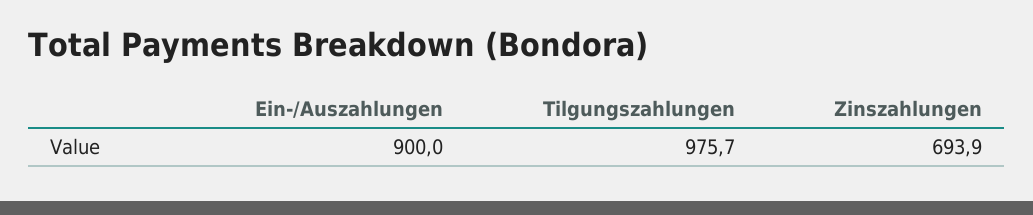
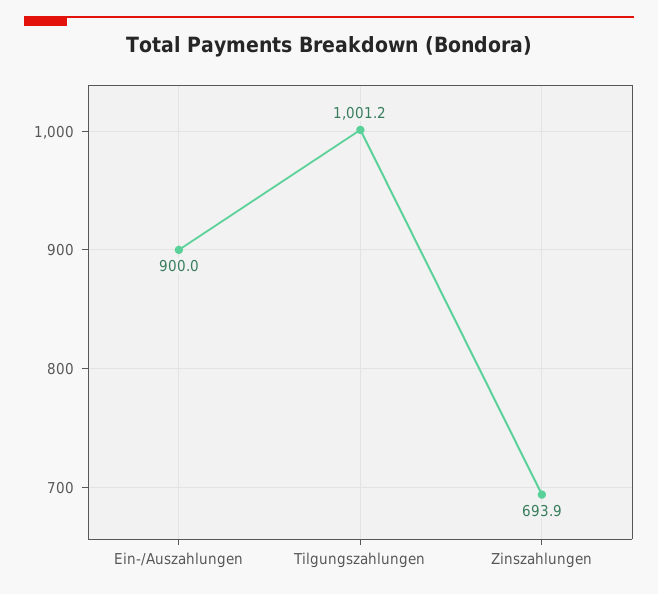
Tilgungszahlungen: 975.7 -> 1001.2

